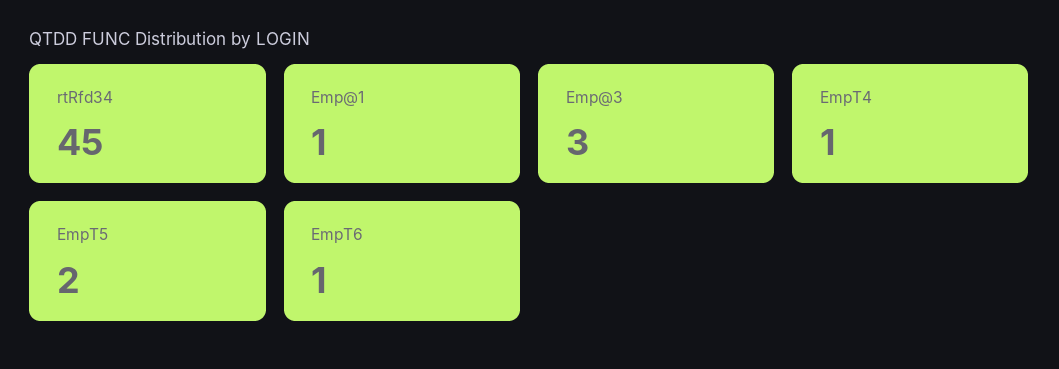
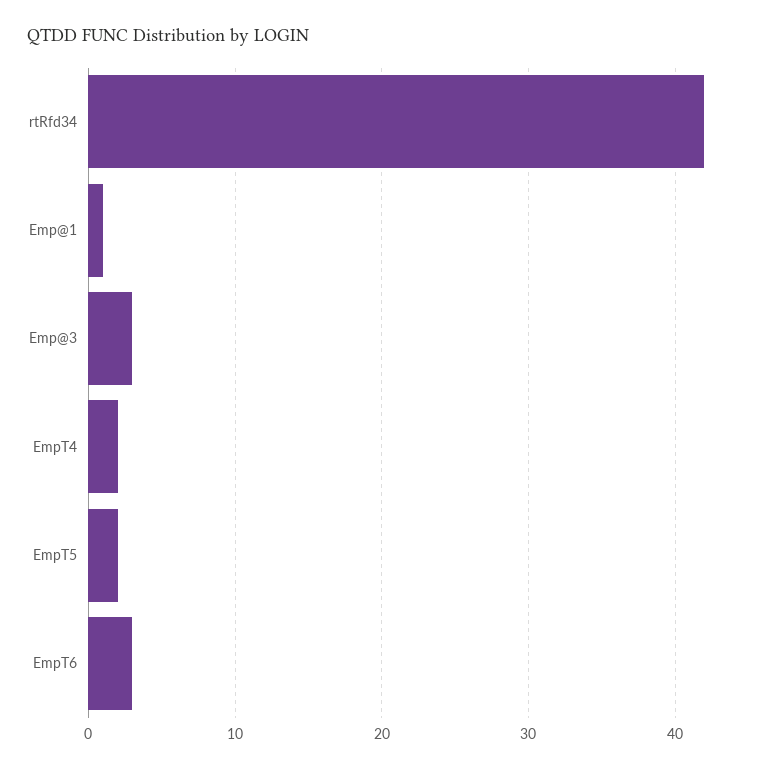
rtRfd34: 45 -> 42
EmpT4: 1 -> 2
EmpT6: 1 -> 3

